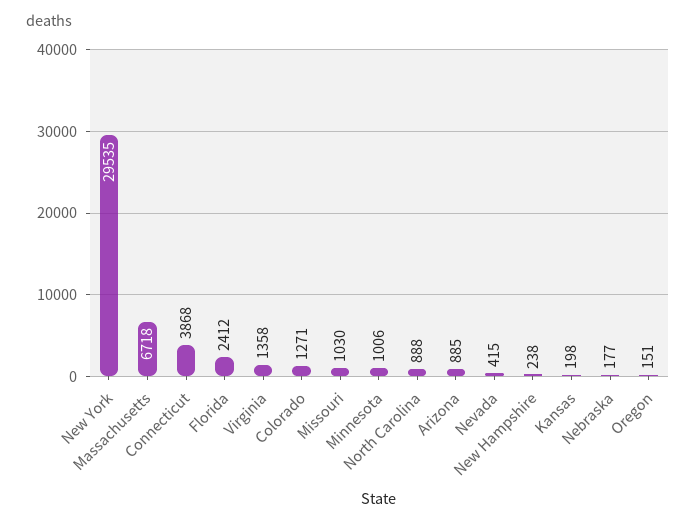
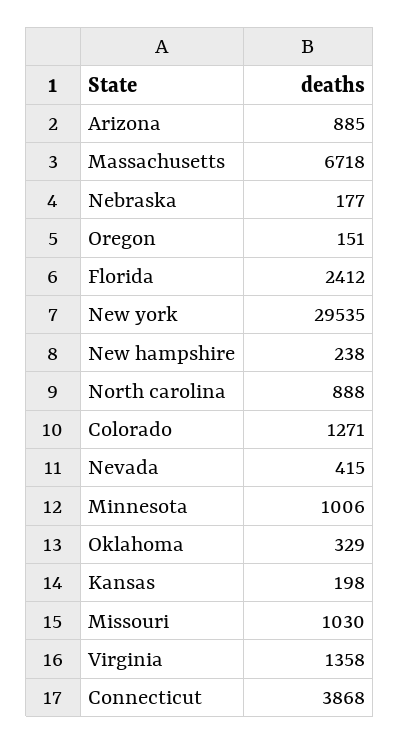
Oklahoma: none -> 329

